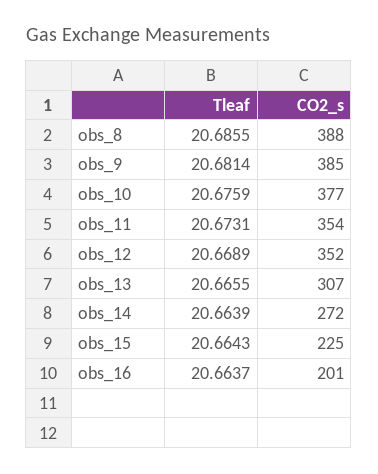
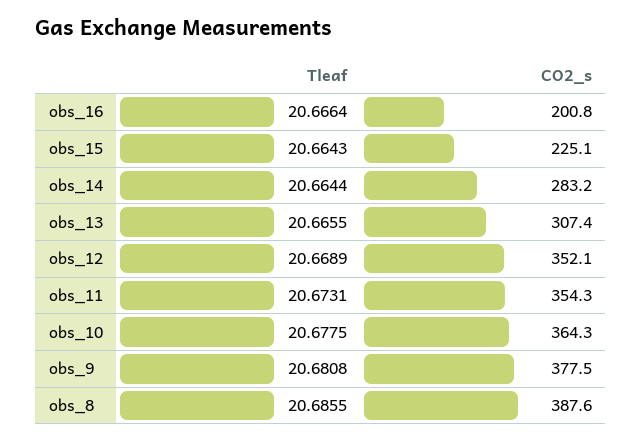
Tleaf, obs_9: 20.6814 -> 20.6808
CO2_s, obs_9: 385 -> 377.5
Tleaf, obs_10: 20.6759 -> 20.6775
CO2_s, obs_10: 377 -> 364.3
Tleaf, obs_14: 20.6639 -> 20.6644
CO2_s, obs_14: 272 -> 283.2
Tleaf, obs_16: 20.6637 -> 20.6664

